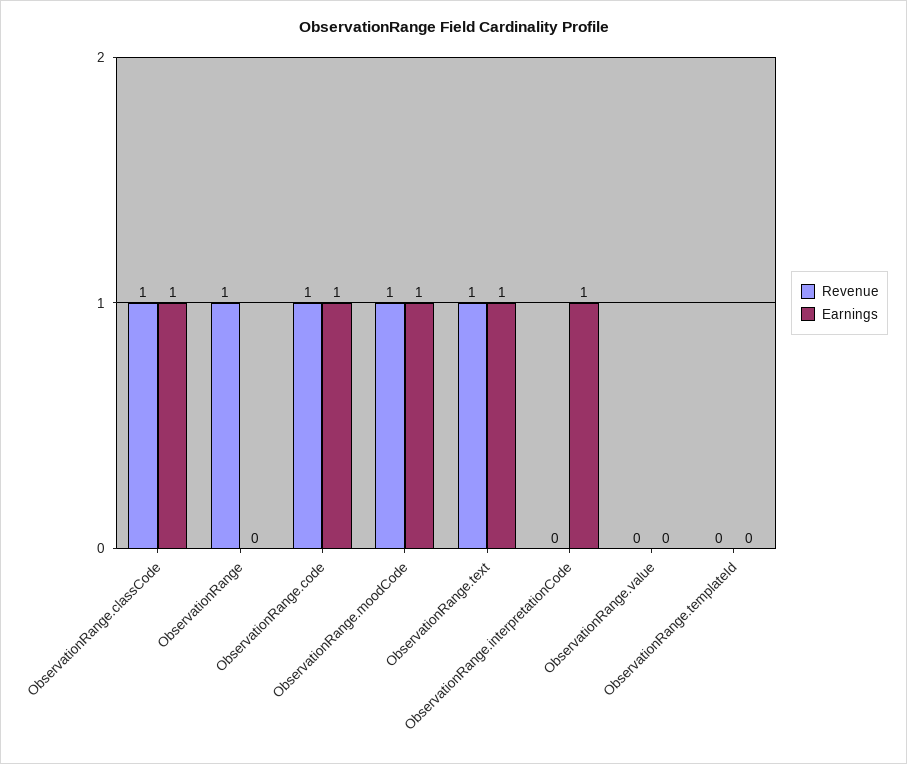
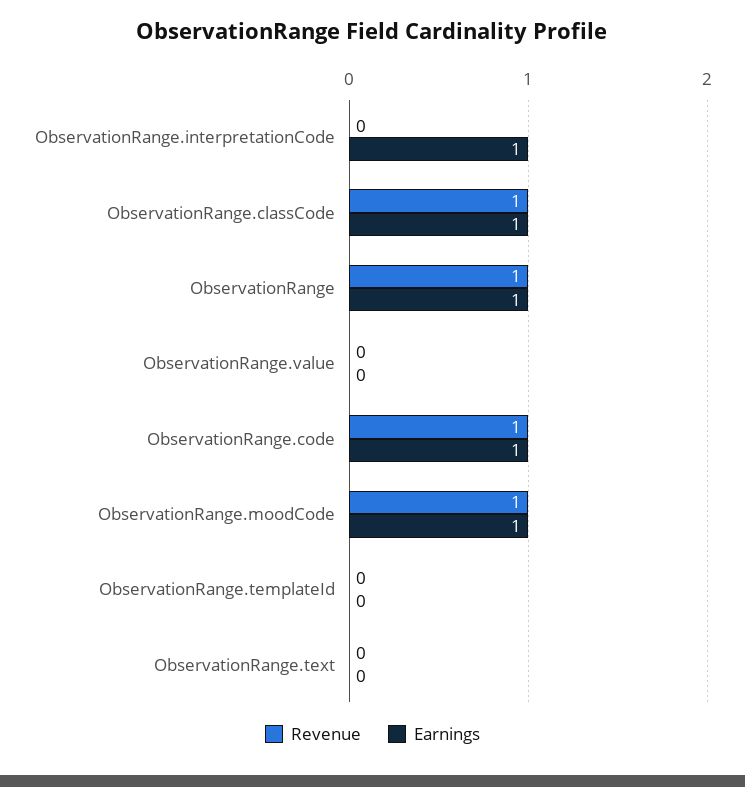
Earnings, ObservationRange: 0 -> 1
Revenue, ObservationRange.text: 1 -> 0
Earnings, ObservationRange.text: 1 -> 0

